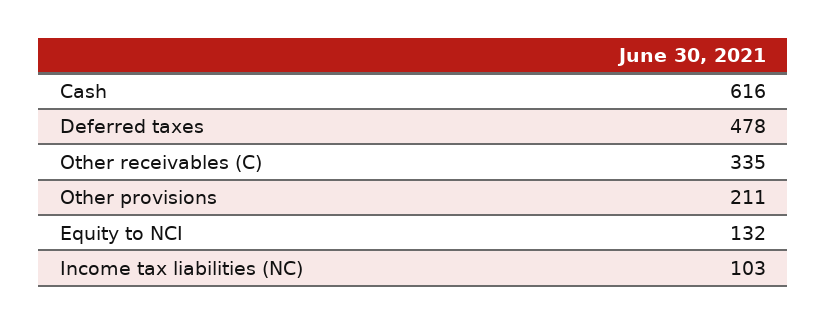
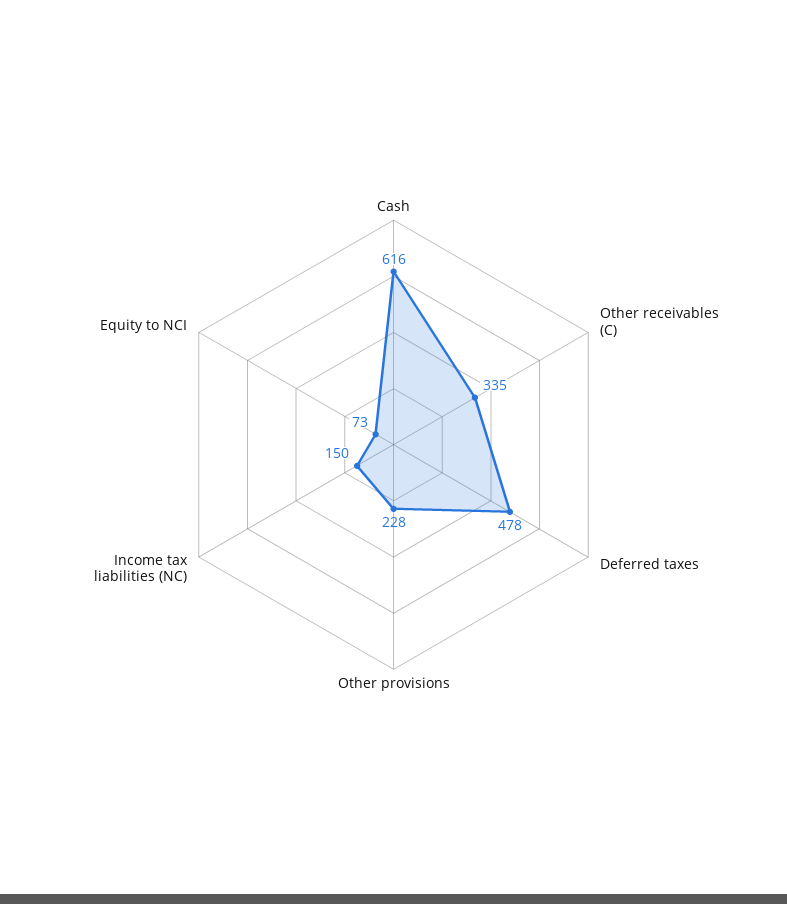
Other provisions: 211 -> 228
Equity to NCI: 132 -> 73
Income tax liabilities (NC): 103 -> 150

